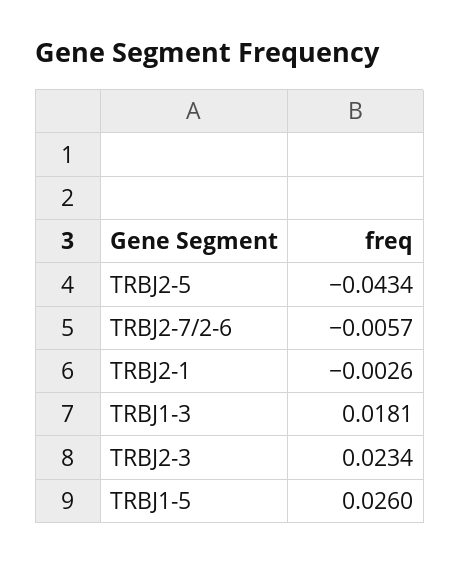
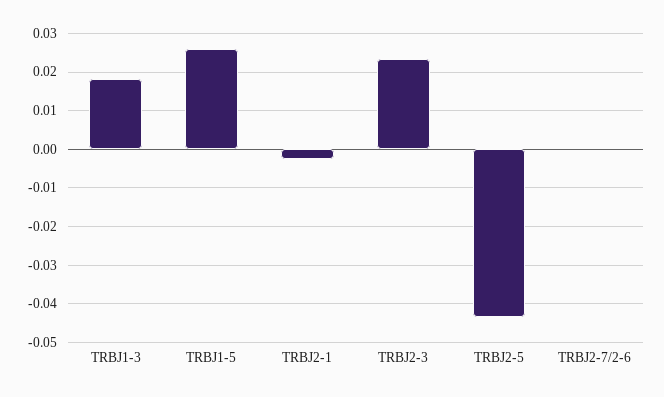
TRBJ2-7/2-6: -0.0057 -> 0

